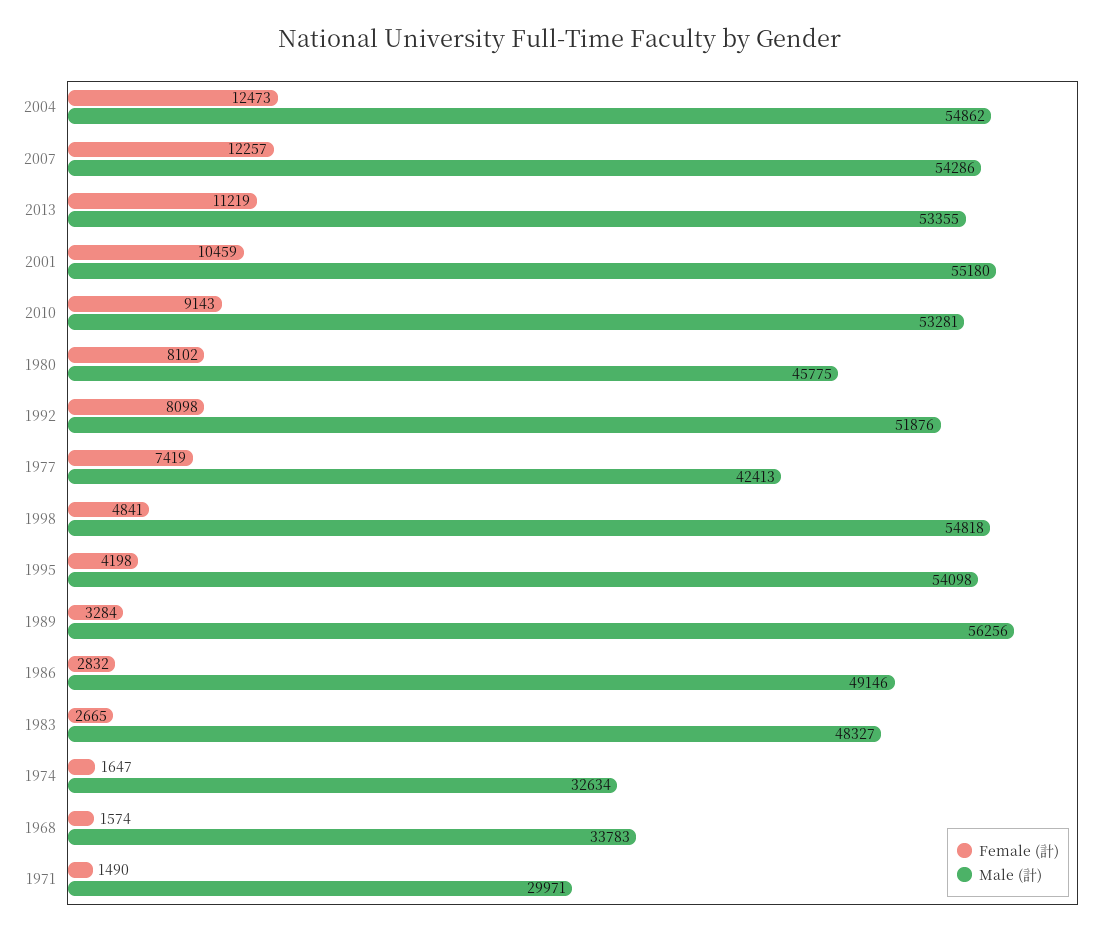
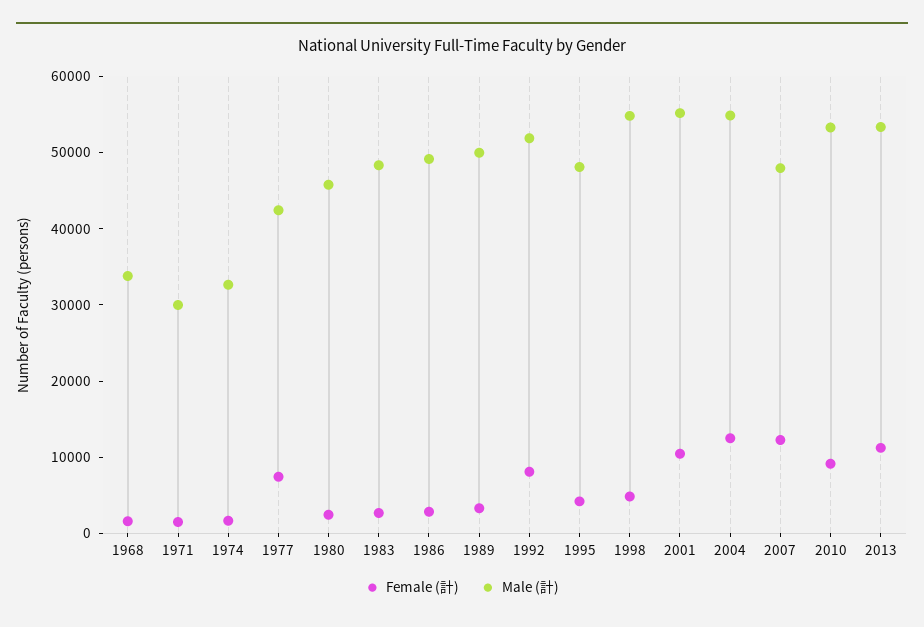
Male (計), 2007: 54286 -> 48000
Female (計), 1980: 8102 -> 2000
Male (計), 1995: 54098 -> 48000
Male (計), 1989: 56256 -> 50000

